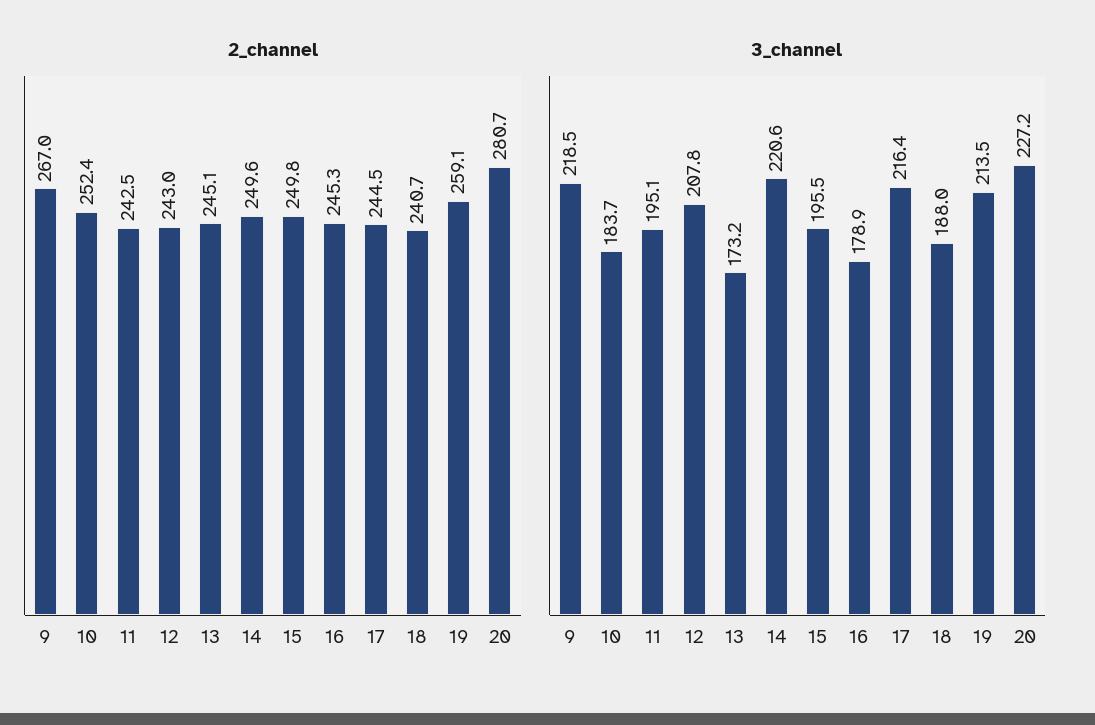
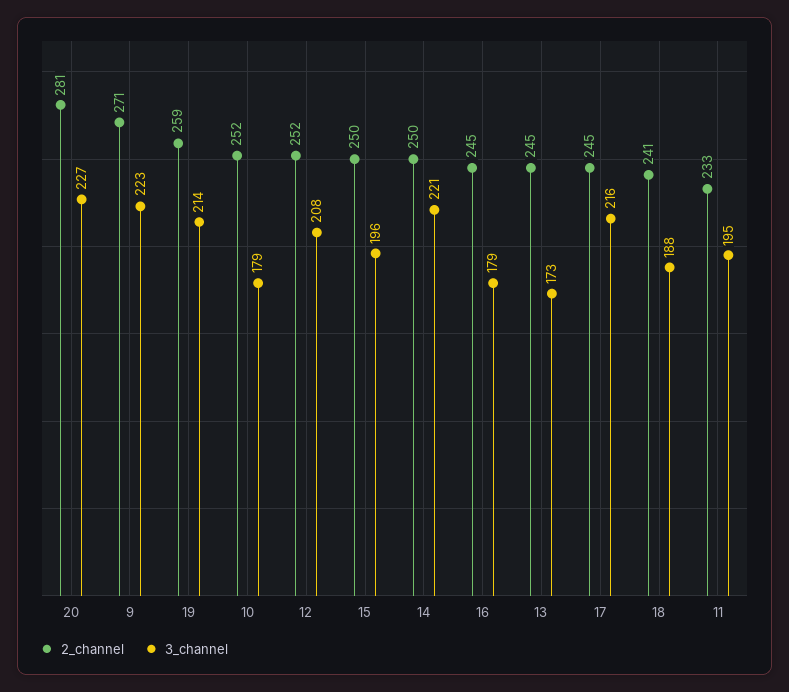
2_channel, 9: 267 -> 271
2_channel, 11: 242.5 -> 233
2_channel, 12: 243 -> 252
3_channel, 9: 218.5 -> 223
3_channel, 10: 183.7 -> 179

